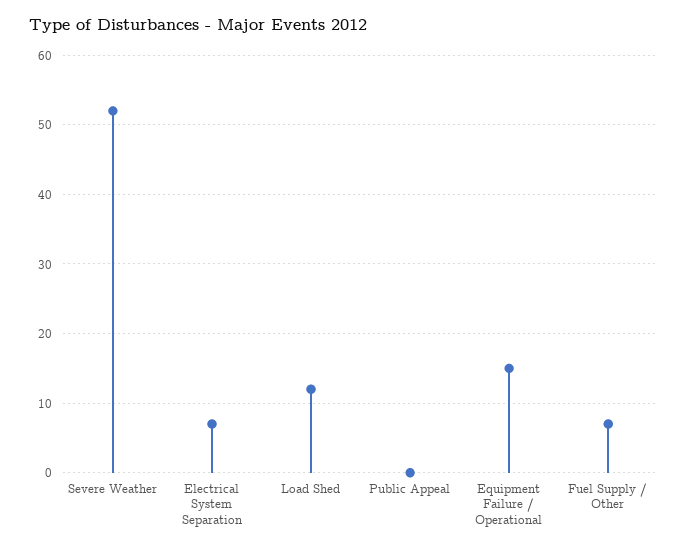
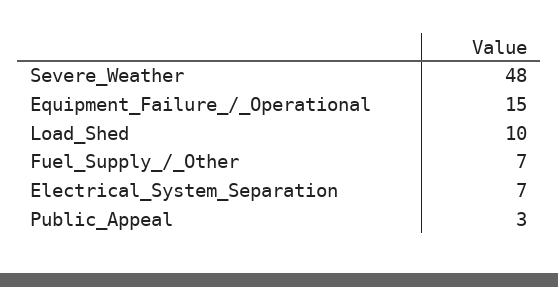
Severe Weather: 52 -> 48
Load Shed: 12 -> 10
Public Appeal: 0 -> 3

